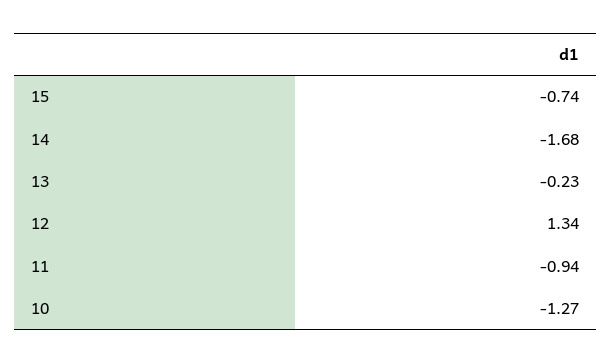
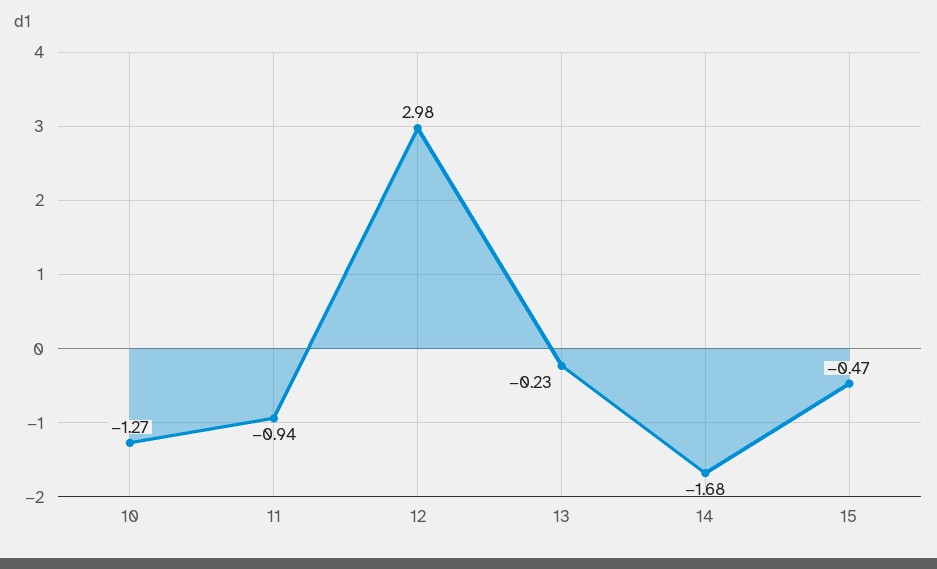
15: -0.74 -> -0.47
12: 1.34 -> 2.98

